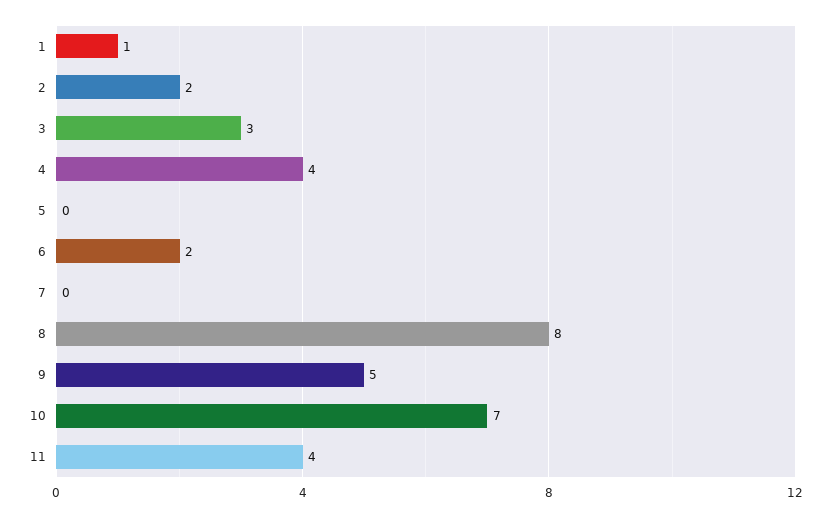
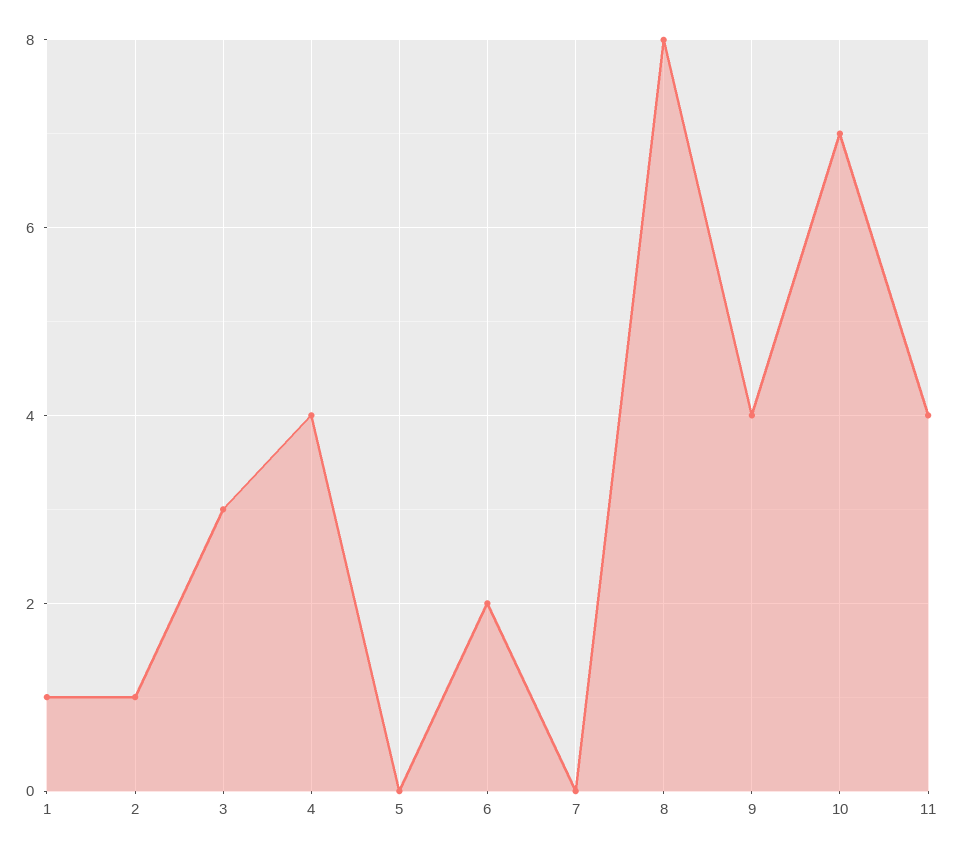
2: 2 -> 1
9: 5 -> 4

